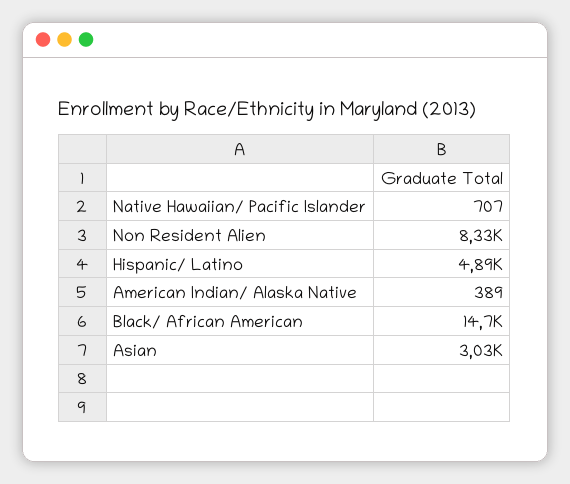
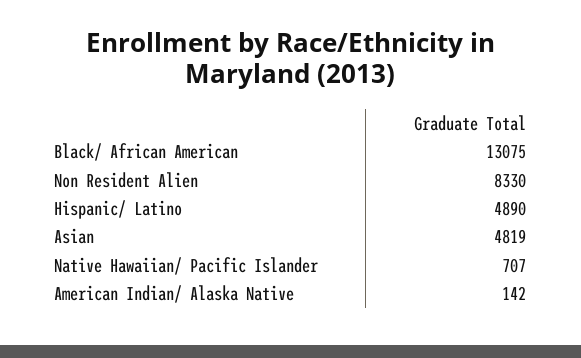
American Indian/ Alaska Native: 389 -> 142
Black/ African American: 14700 -> 13075
Asian: 3030 -> 4819

